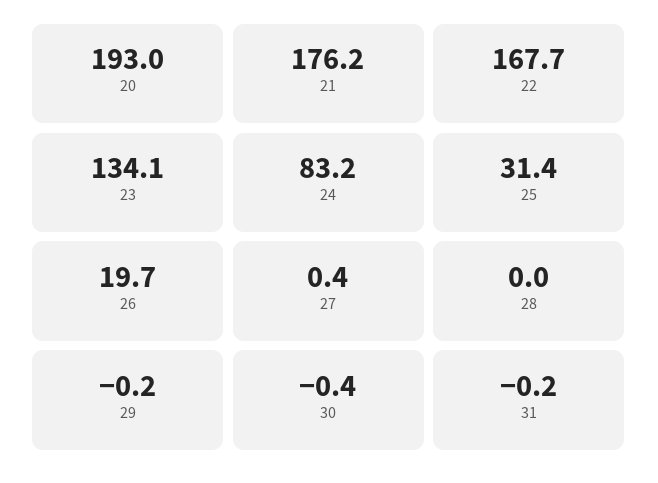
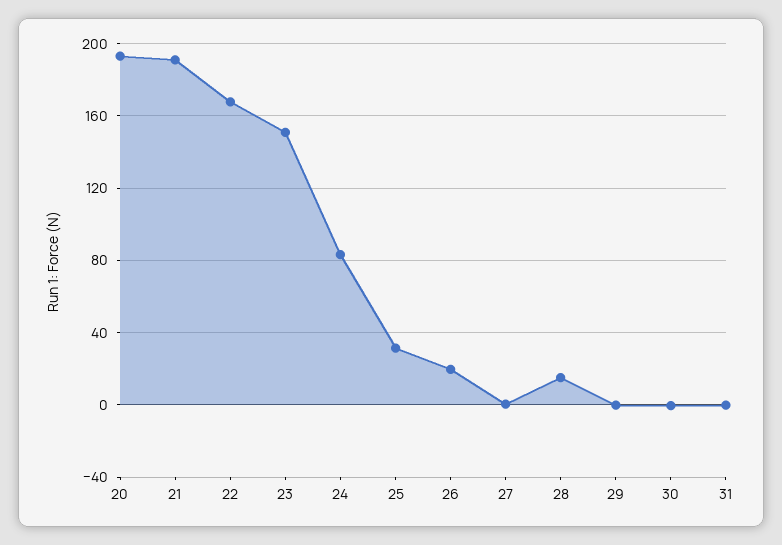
21: 176.2 -> 190
23: 134.1 -> 150
28: 0 -> 15

